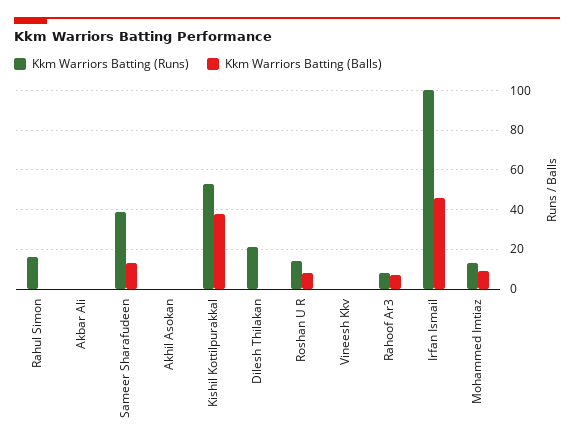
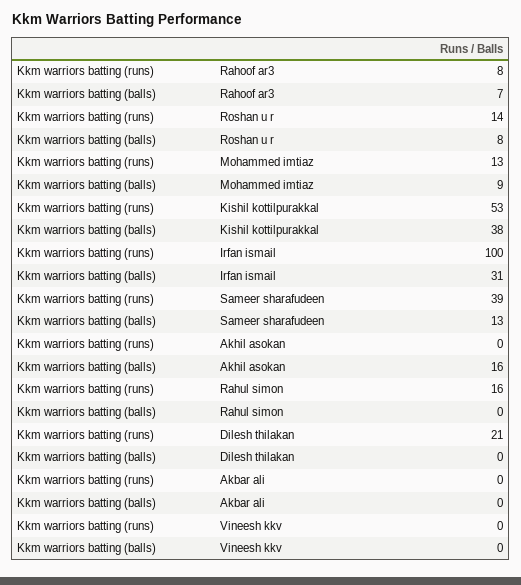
Kkm Warriors Batting (Balls), Akhil Asokan: 0 -> 16
Kkm Warriors Batting (Balls), Irfan Ismail: 45 -> 31

